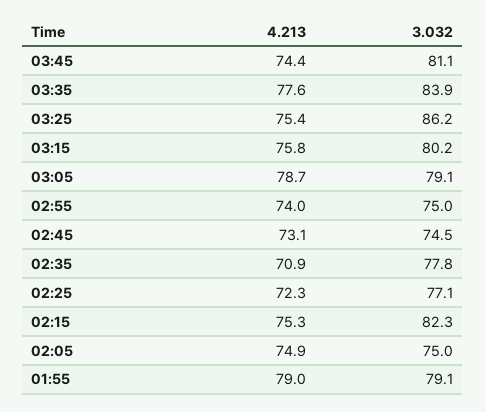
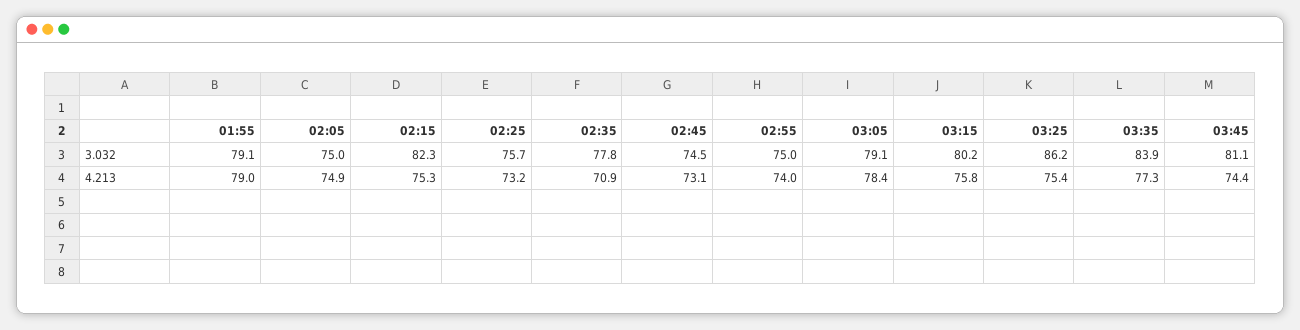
4.213, 03:35: 77.6 -> 77.3
4.213, 03:05: 78.7 -> 78.4
4.213, 02:25: 72.3 -> 73.2
3.032, 02:25: 77.1 -> 75.7

